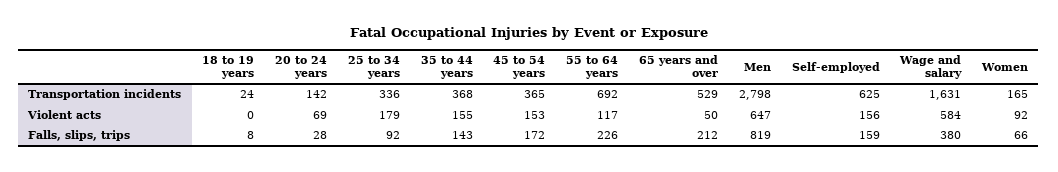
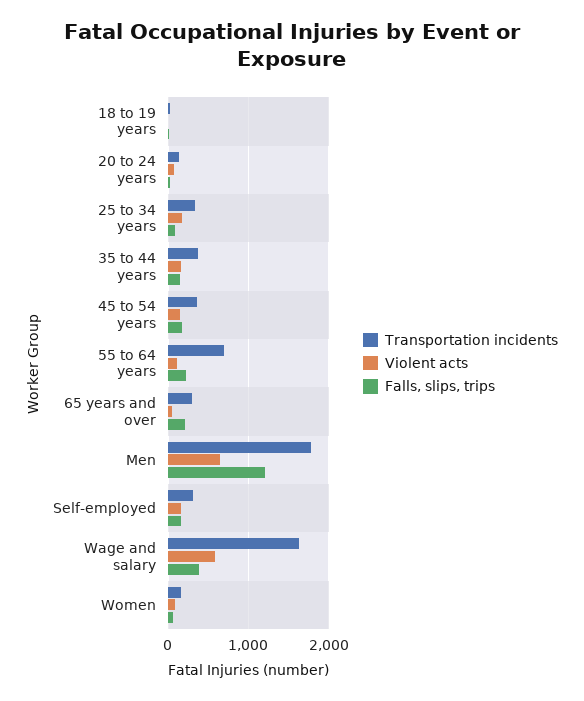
Transportation incidents, 65 years and over: 529 -> 300
Transportation incidents, Men: 2798 -> 1800
Transportation incidents, Self-employed: 625 -> 300
Falls, slips, trips, Men: 819 -> 1200

